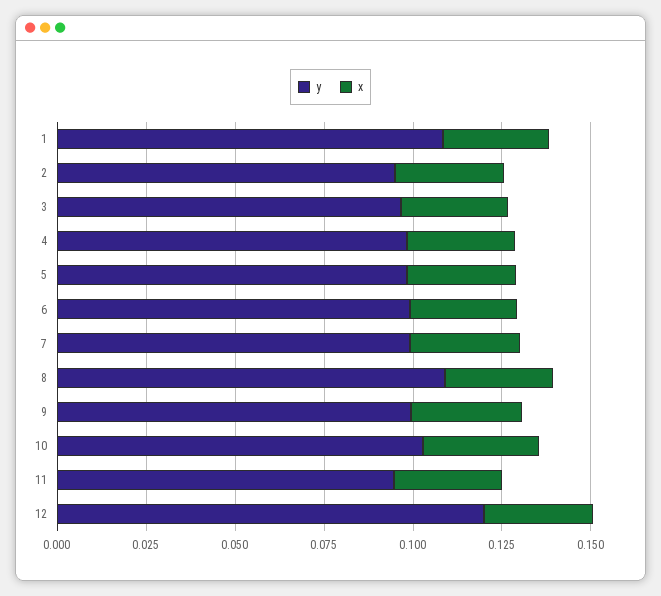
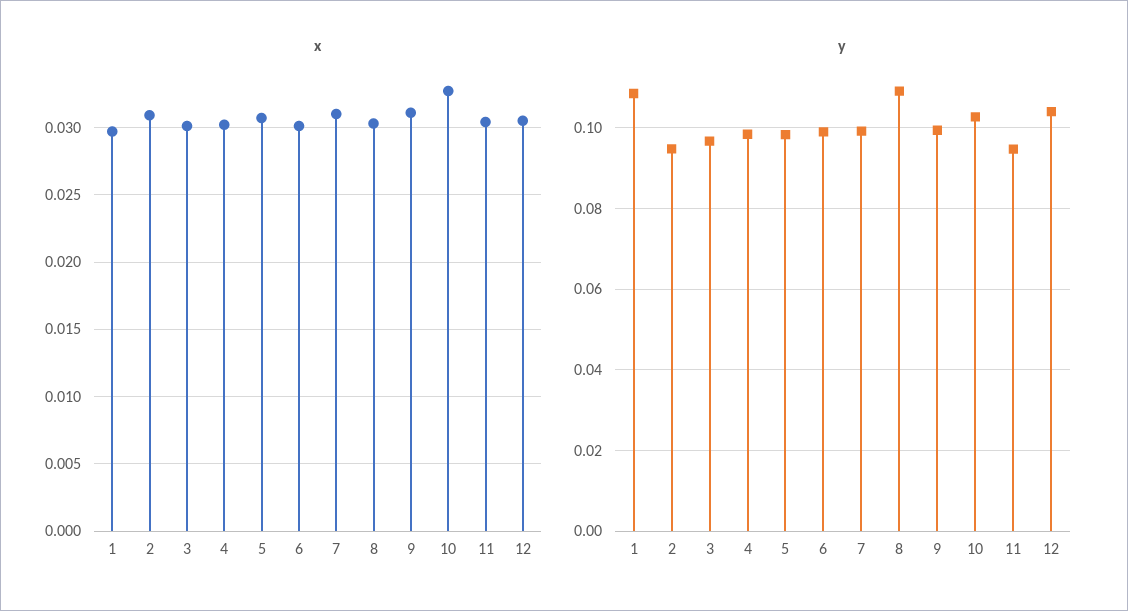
y, 12: 0.12 -> 0.104

